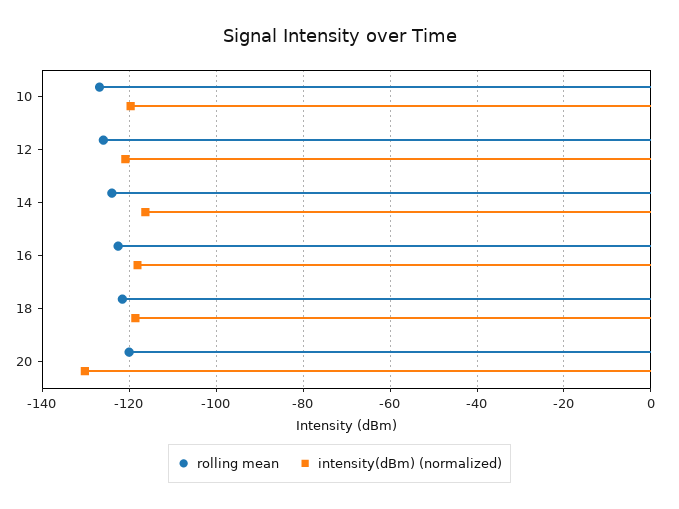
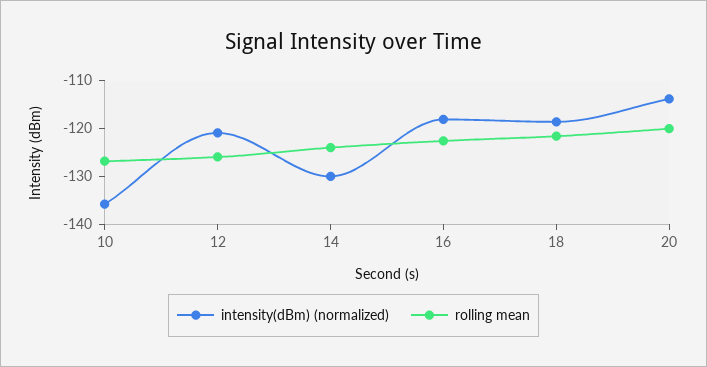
intensity(dBm) (normalized), 10: -120 -> -136
intensity(dBm) (normalized), 14: -116 -> -130
intensity(dBm) (normalized), 20: -130 -> -114

